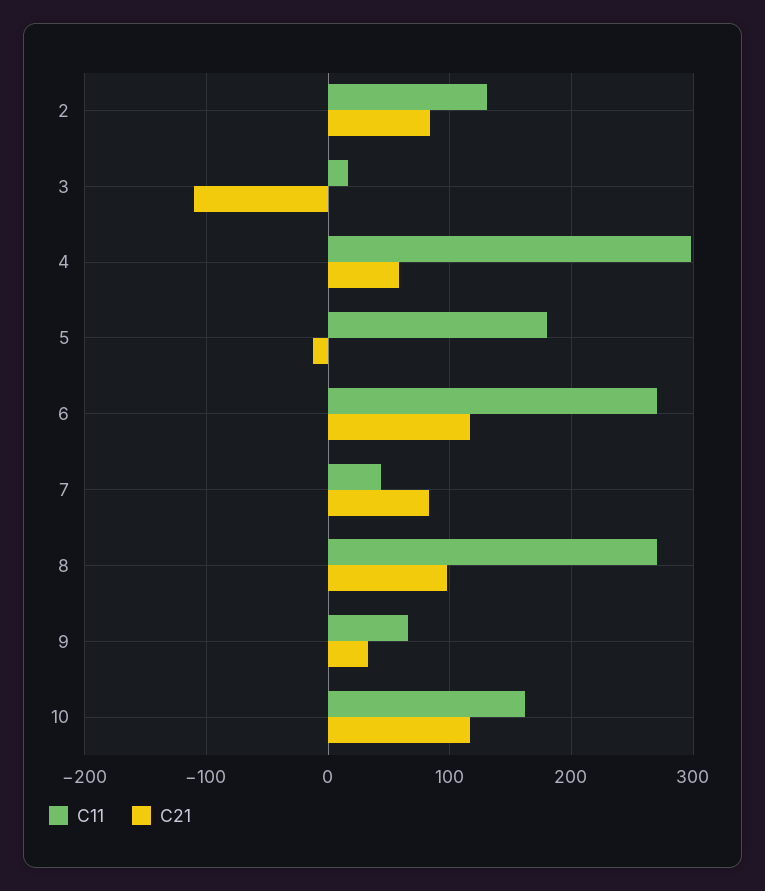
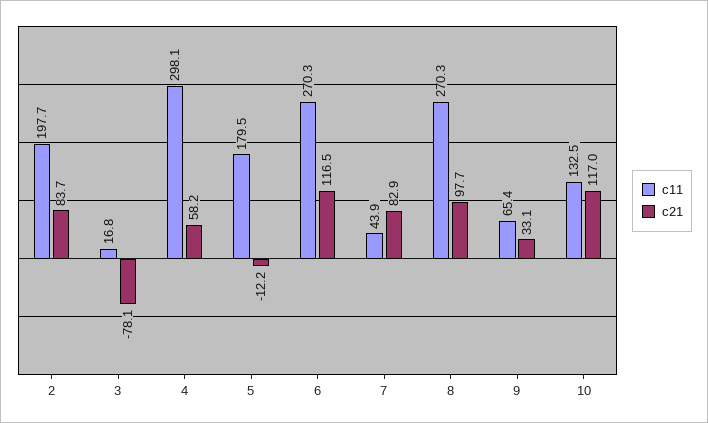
C11, 2: 130 -> 197.7
C21, 3: -110 -> -78.1
C11, 10: 160 -> 132.5

